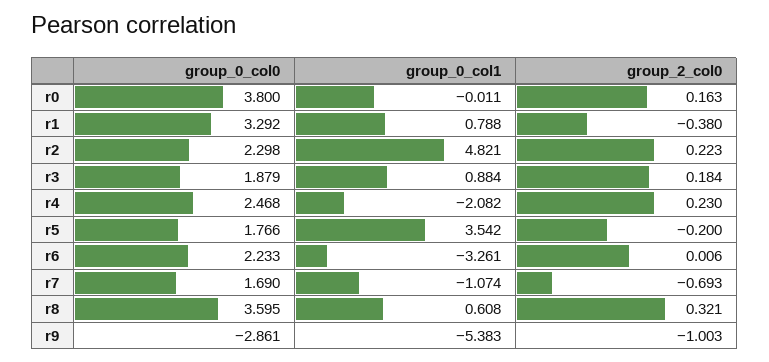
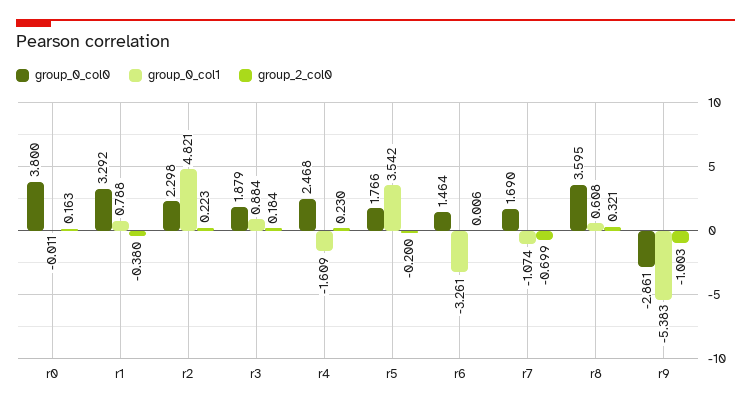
group_0_col1, r4: -2.082 -> -1.609
group_0_col0, r6: 2.233 -> 1.464
group_2_col0, r7: -0.693 -> -0.699

